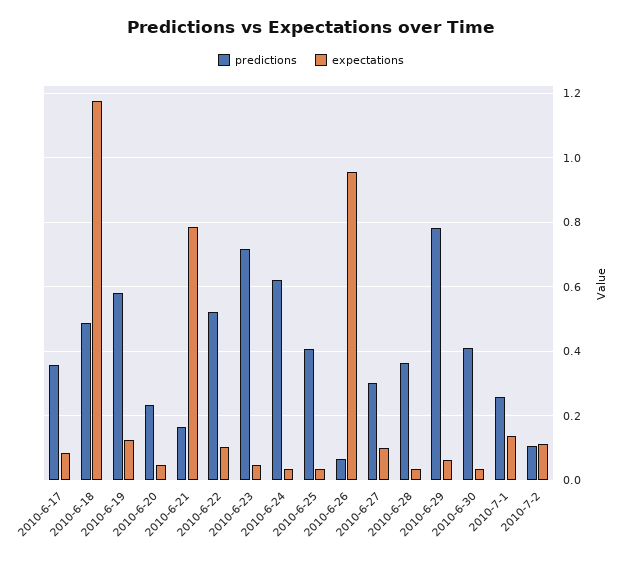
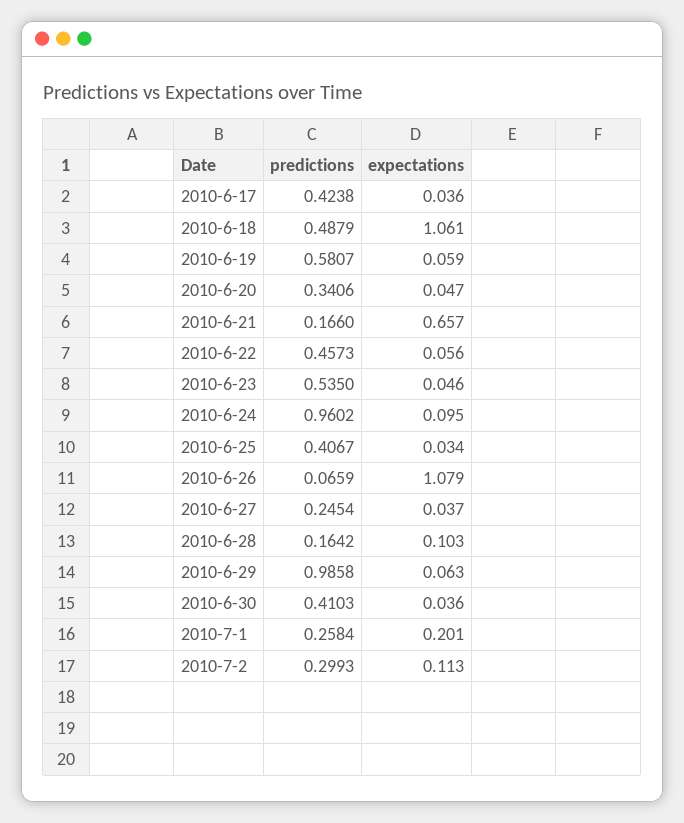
predictions, 2010-6-17: 0.36 -> 0.4238
expectations, 2010-6-17: 0.08 -> 0.036
expectations, 2010-6-18: 1.18 -> 1.061
expectations, 2010-6-19: 0.12 -> 0.059
predictions, 2010-6-20: 0.24 -> 0.3406
expectations, 2010-6-21: 0.78 -> 0.657
predictions, 2010-6-22: 0.52 -> 0.4573
expectations, 2010-6-22: 0.1 -> 0.056
predictions, 2010-6-23: 0.72 -> 0.535
predictions, 2010-6-24: 0.62 -> 0.9602
expectations, 2010-6-24: 0.04 -> 0.095
expectations, 2010-6-26: 0.96 -> 1.079
predictions, 2010-6-27: 0.3 -> 0.2454
expectations, 2010-6-27: 0.1 -> 0.037
predictions, 2010-6-28: 0.36 -> 0.1642
expectations, 2010-6-28: 0.04 -> 0.103
predictions, 2010-6-29: 0.78 -> 0.9858
expectations, 2010-7-1: 0.14 -> 0.201
predictions, 2010-7-2: 0.1 -> 0.2993

